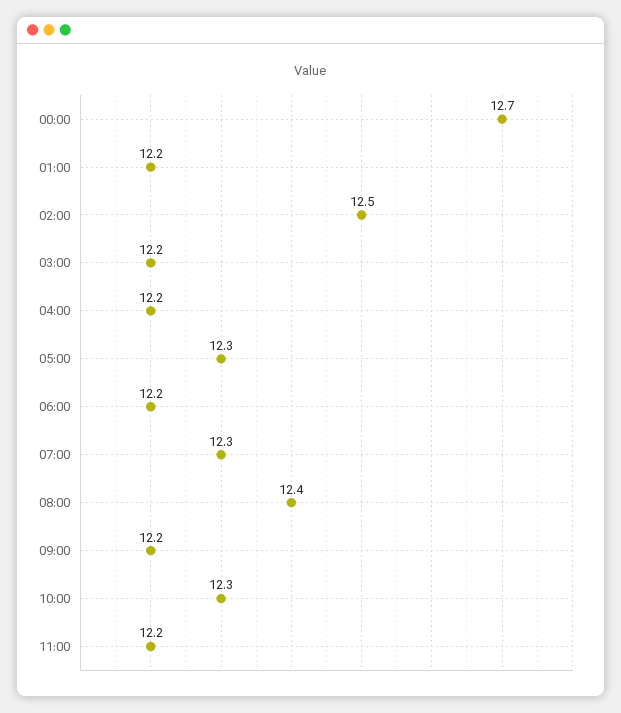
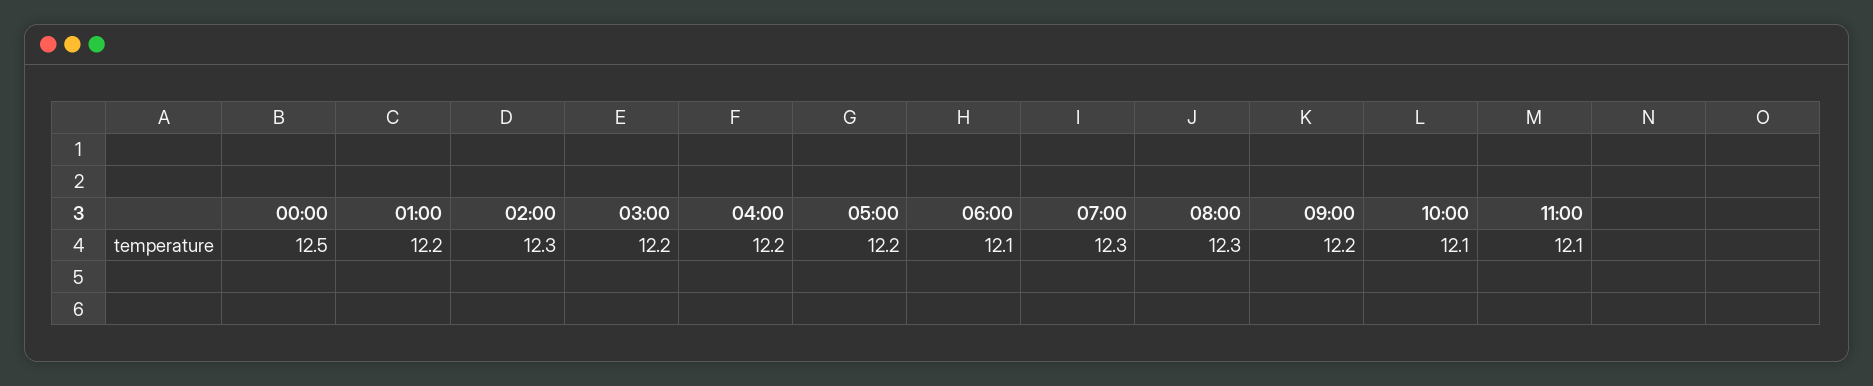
00:00: 12.7 -> 12.5
02:00: 12.5 -> 12.3
05:00: 12.3 -> 12.2
06:00: 12.2 -> 12.1
08:00: 12.4 -> 12.3
10:00: 12.3 -> 12.1
11:00: 12.2 -> 12.1

